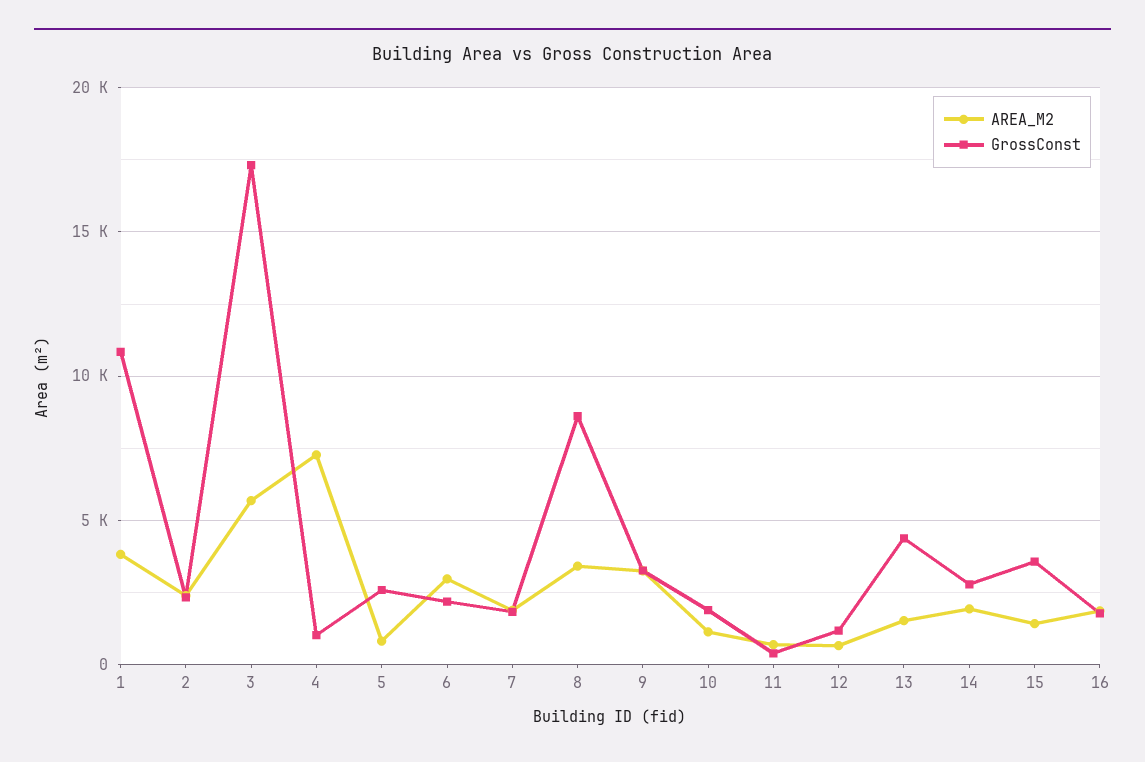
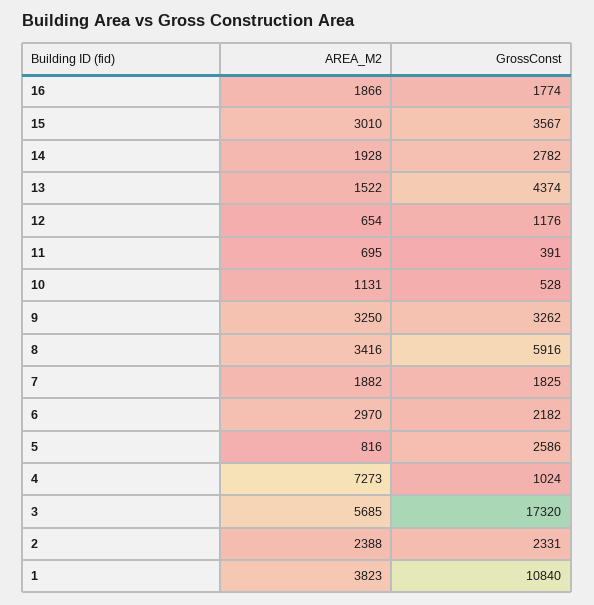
GrossConst, 8: 8500 -> 5916
GrossConst, 10: 2000 -> 528
AREA_M2, 15: 1500 -> 3010

